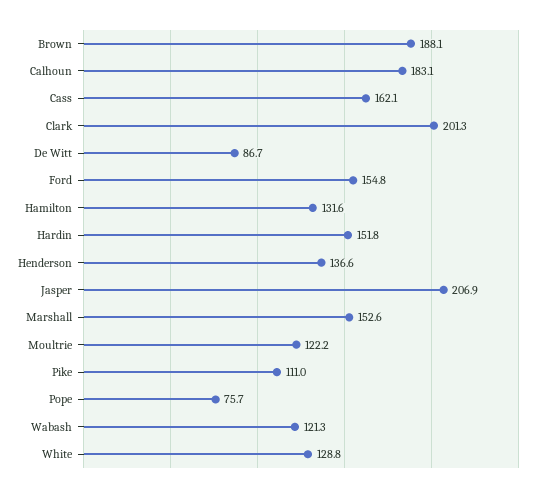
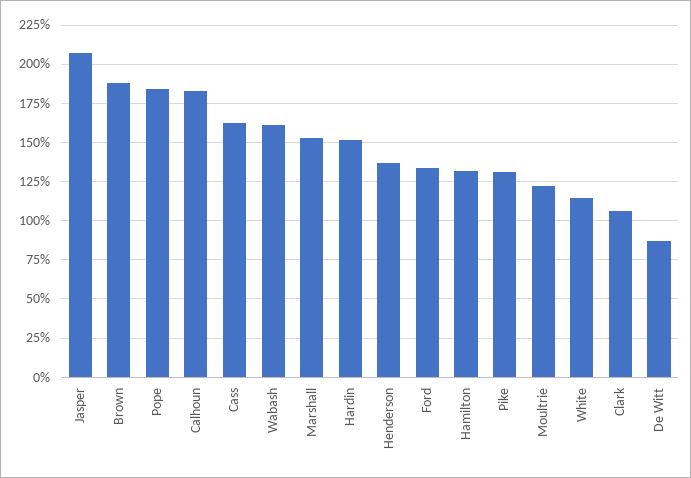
Clark: 201.3 -> 105
Ford: 154.8 -> 135
Pike: 111 -> 130
Pope: 75.7 -> 185
Wabash: 121.3 -> 160
White: 128.8 -> 115

